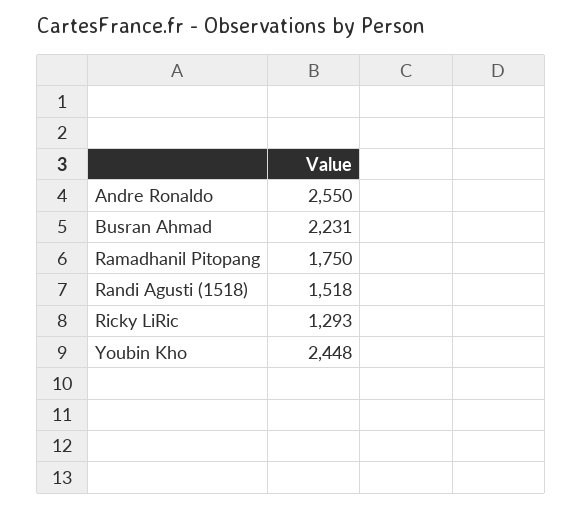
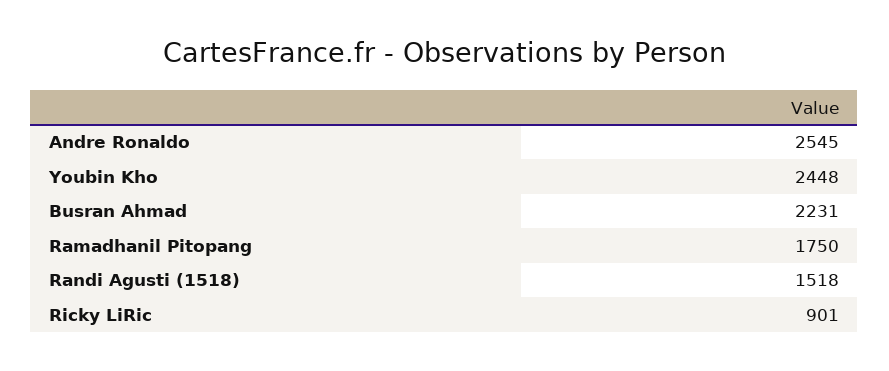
Andre Ronaldo: 2550 -> 2545
Ricky LiRic: 1293 -> 901

